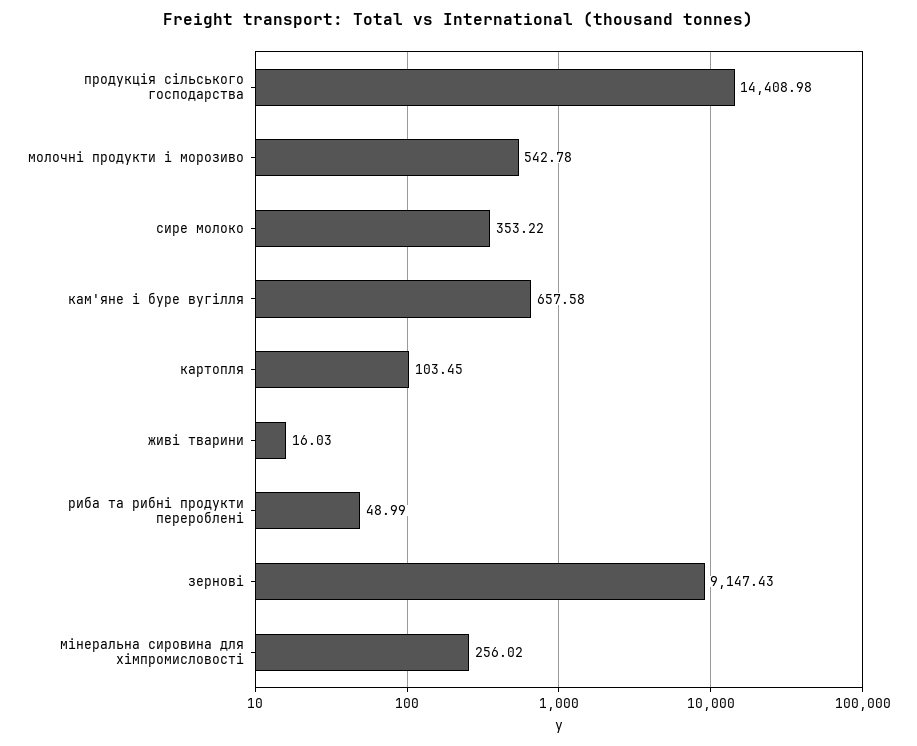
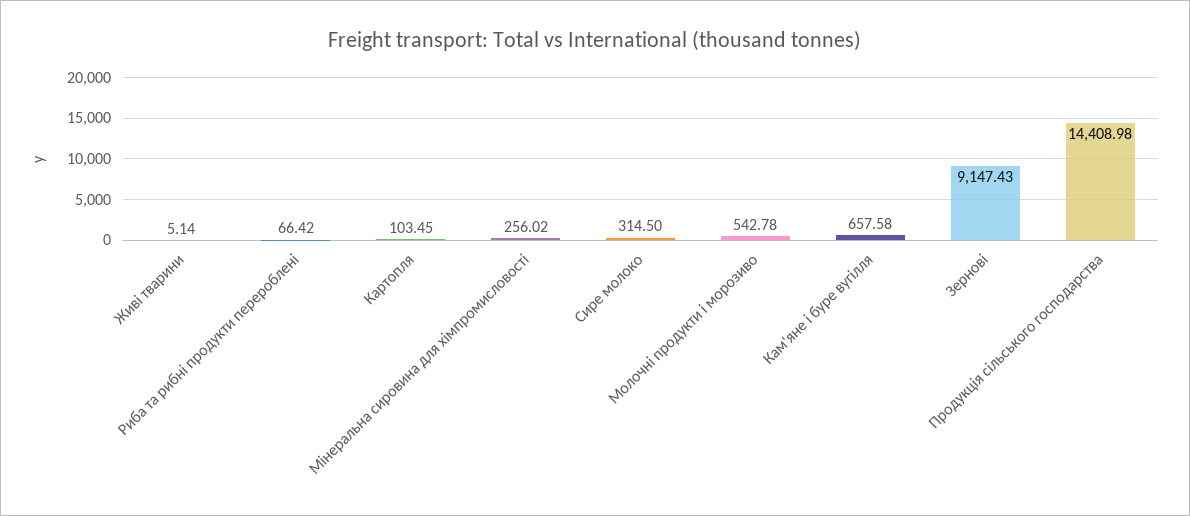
сире молоко: 353.22 -> 314.5
живі тварини: 16.03 -> 5.14
риба та рибні продукти перероблені: 48.99 -> 66.42

